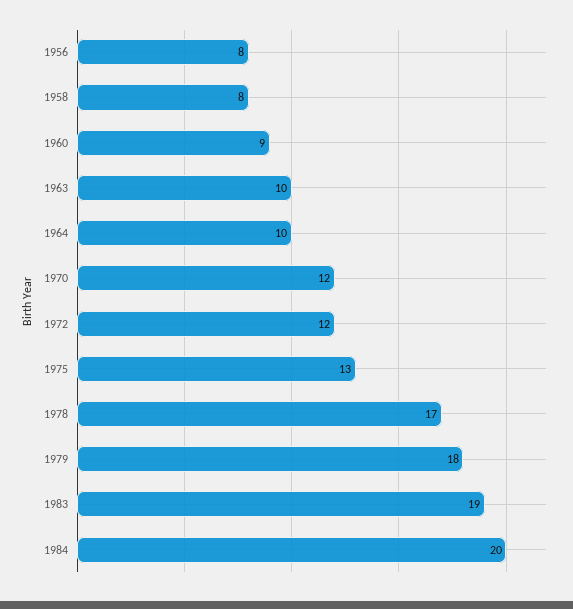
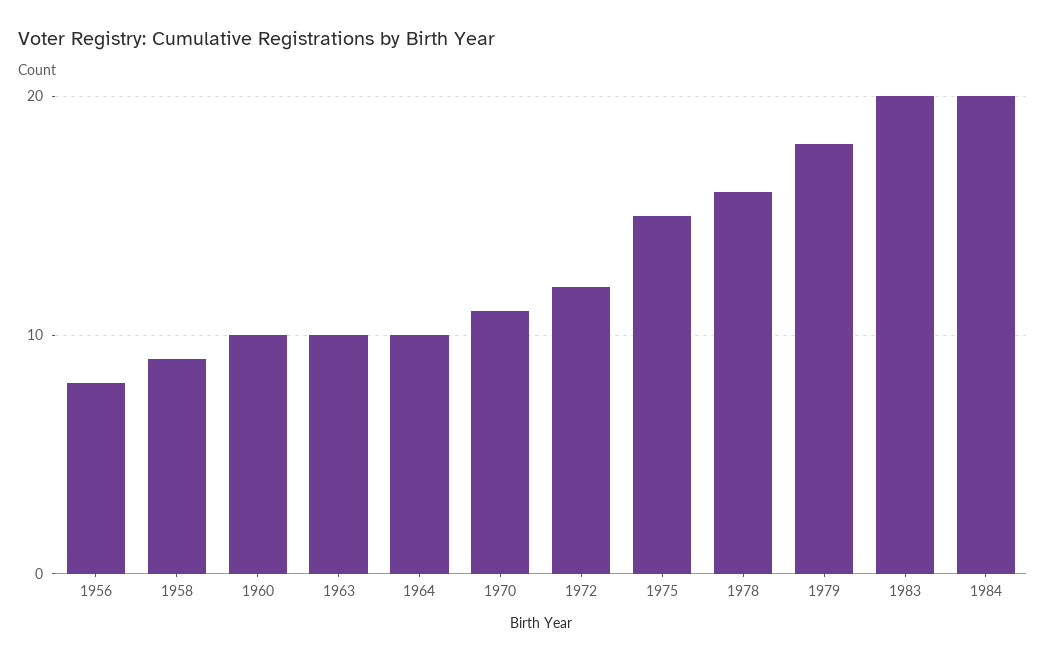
1958: 8 -> 9
1960: 9 -> 10
1970: 12 -> 11
1975: 13 -> 15
1978: 17 -> 16
1983: 19 -> 20

